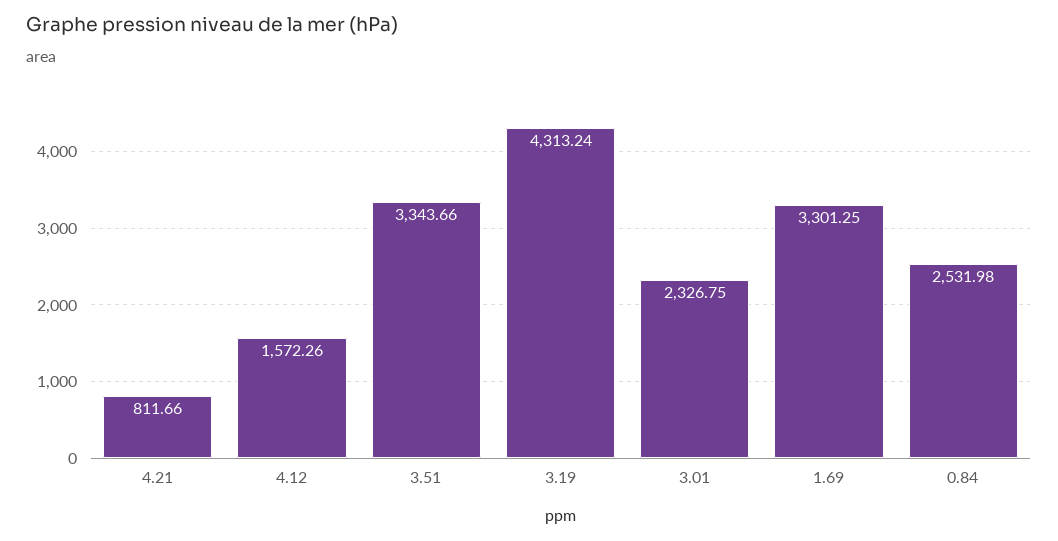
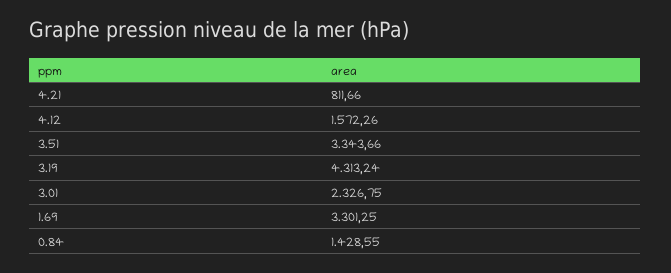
0.84: 2531.98 -> 1428.55

